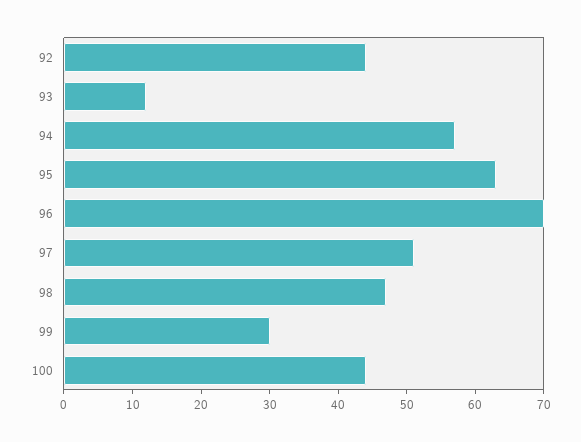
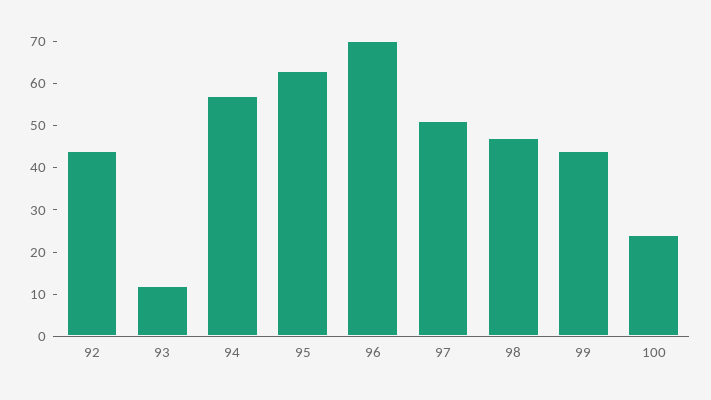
99: 30 -> 45
100: 45 -> 25

